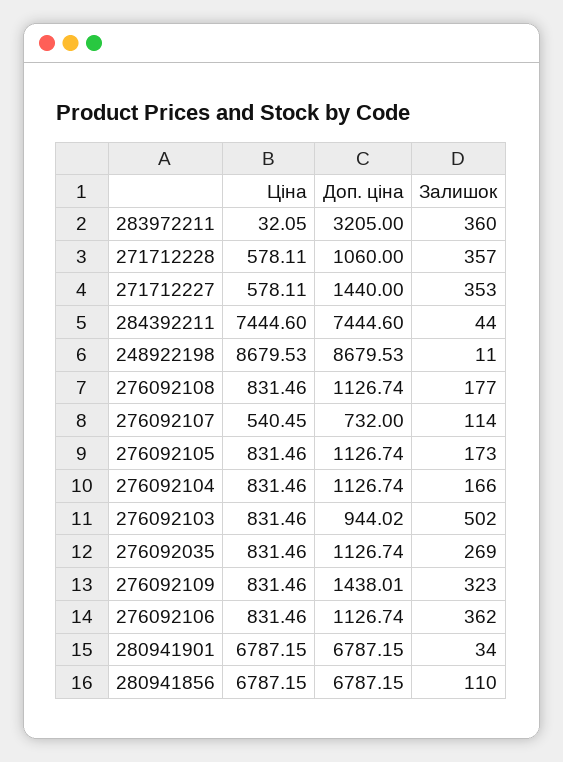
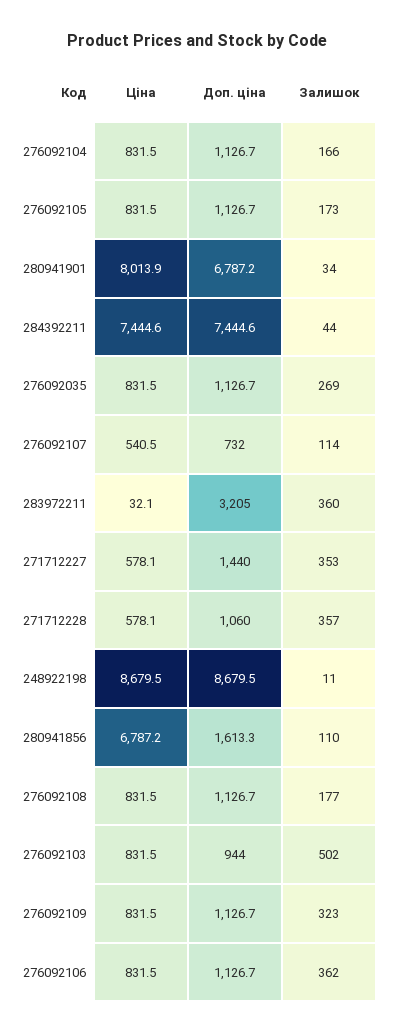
Доп. ціна, 276092109: 1438.01 -> 1126.7
Ціна, 280941901: 6787.15 -> 8013.9
Доп. ціна, 280941856: 6787.15 -> 1613.3

